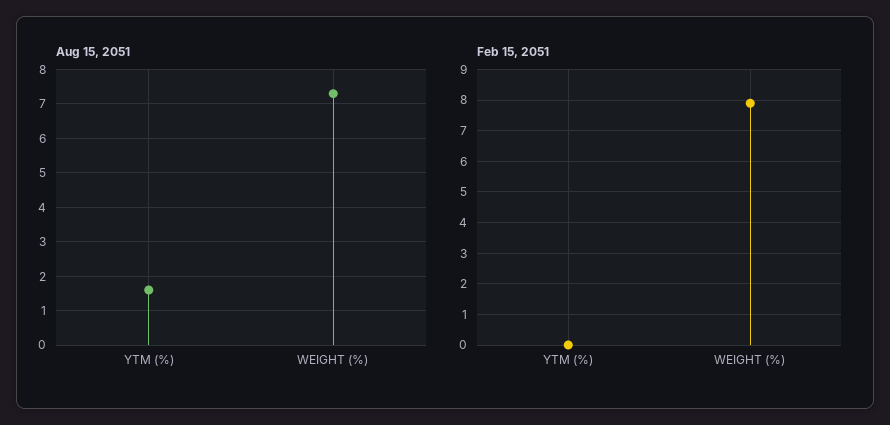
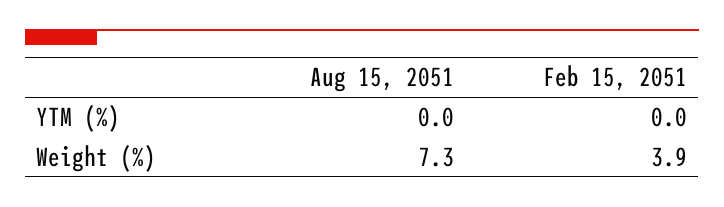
Aug 15, 2051, YTM (%): 1.5 -> 0
Feb 15, 2051, WEIGHT (%): 8 -> 3.9

